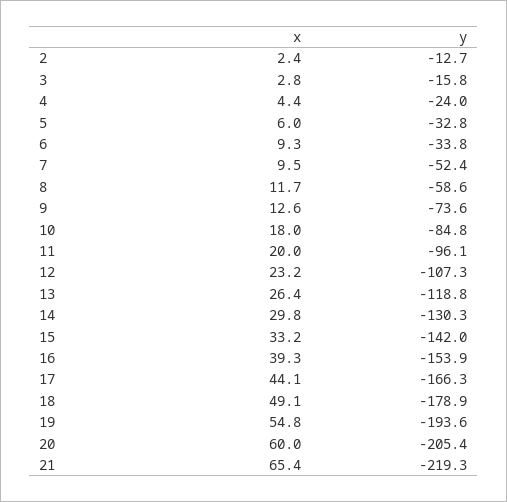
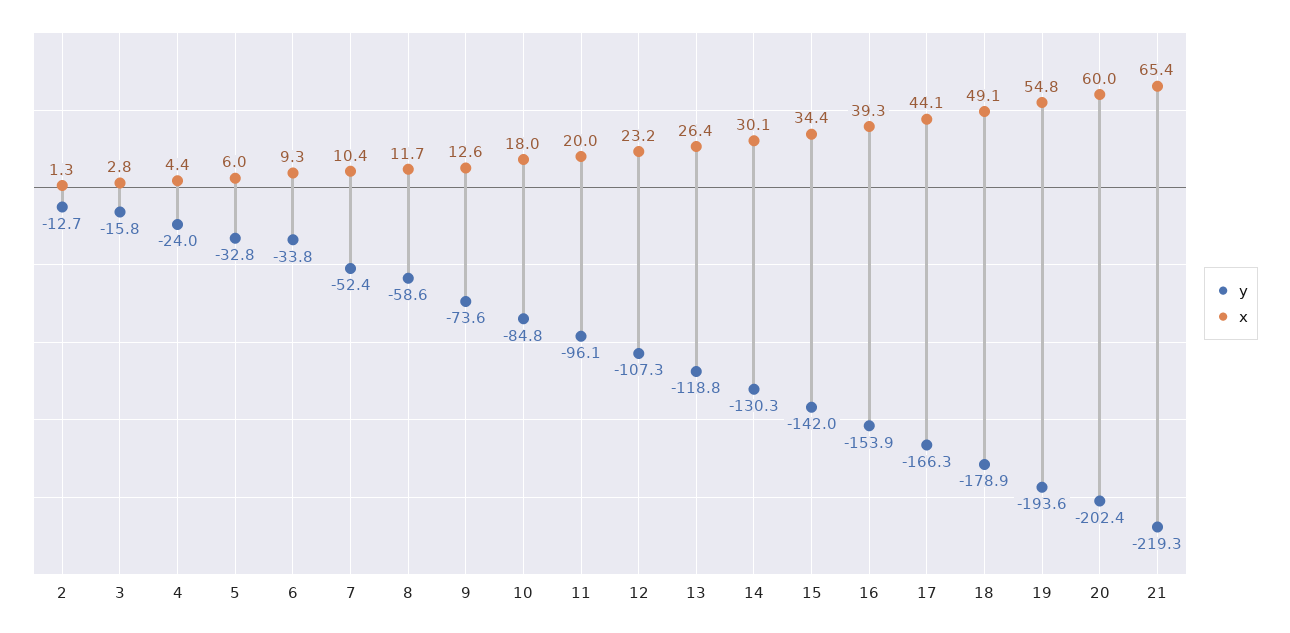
x, 2: 2.4 -> 1.3
x, 7: 9.5 -> 10.4
x, 14: 29.8 -> 30.1
x, 15: 33.2 -> 34.4
y, 20: -205.4 -> -202.4

